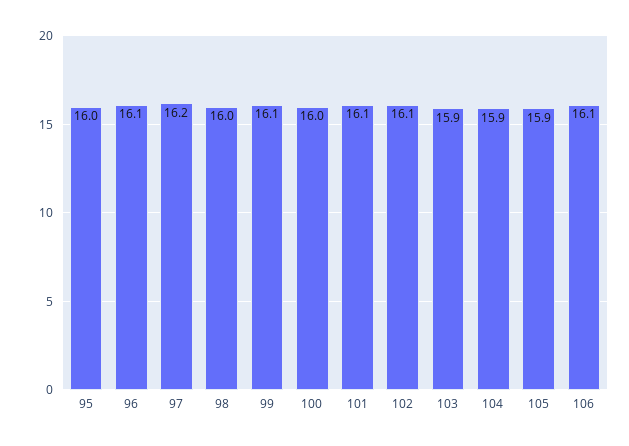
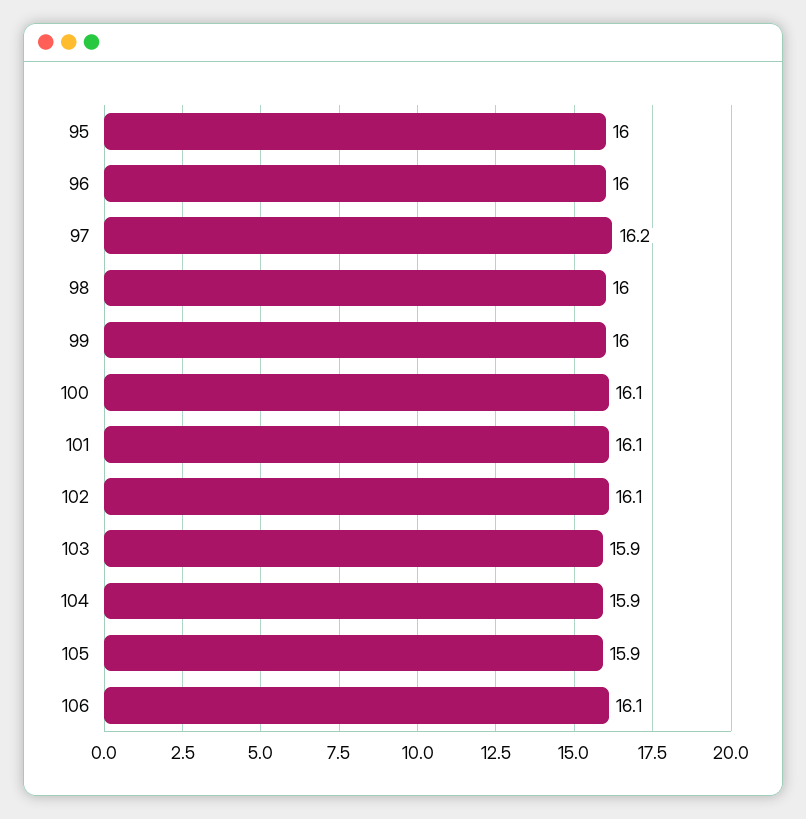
96: 16.1 -> 16
99: 16.1 -> 16
100: 16 -> 16.1

